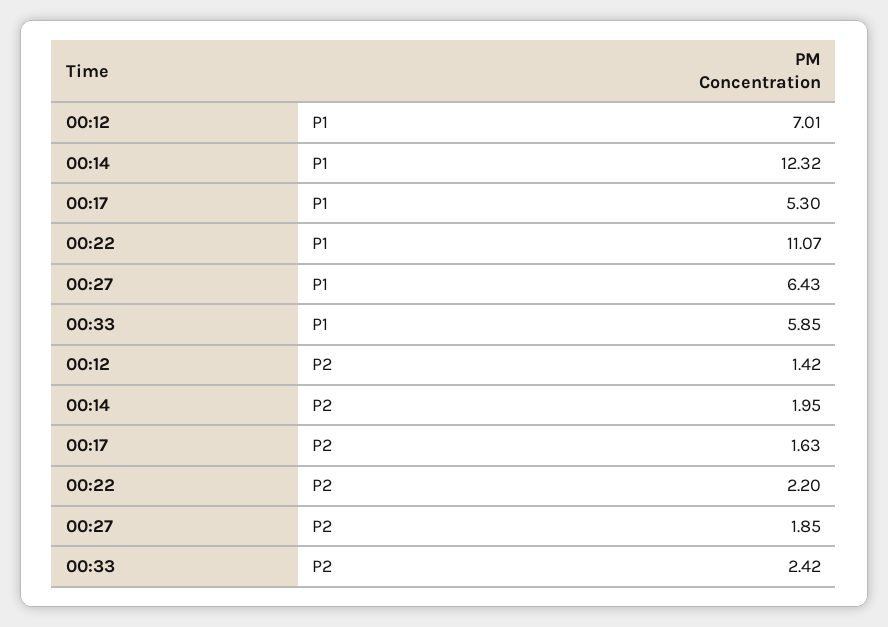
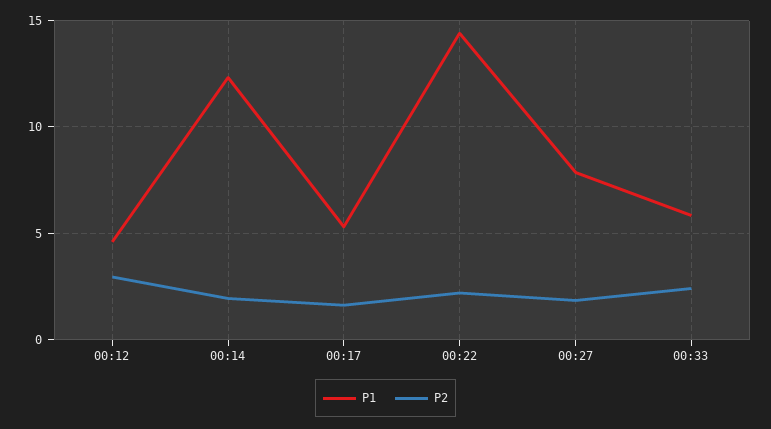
P1, 00:12: 7.01 -> 4.5
P1, 00:22: 11.07 -> 14.5
P1, 00:27: 6.43 -> 8
P2, 00:12: 1.42 -> 3

